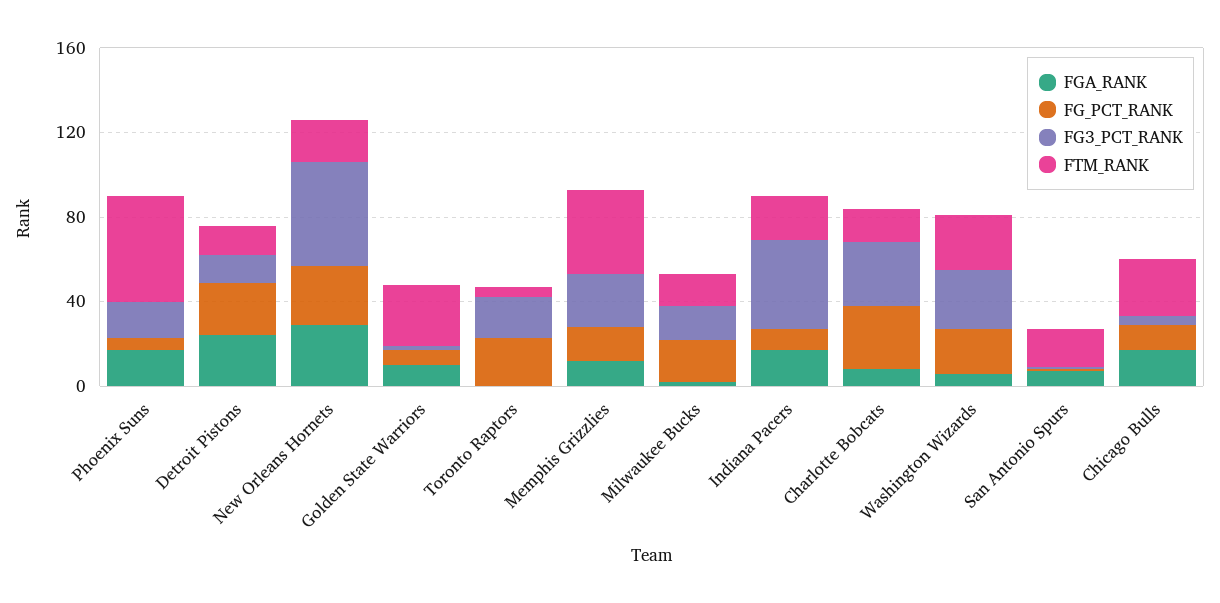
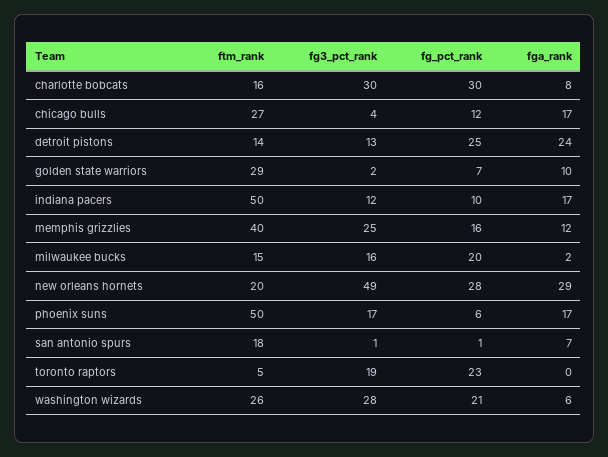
FG3_PCT_RANK, Indiana Pacers: 40 -> 12
FTM_RANK, Indiana Pacers: 20 -> 50

